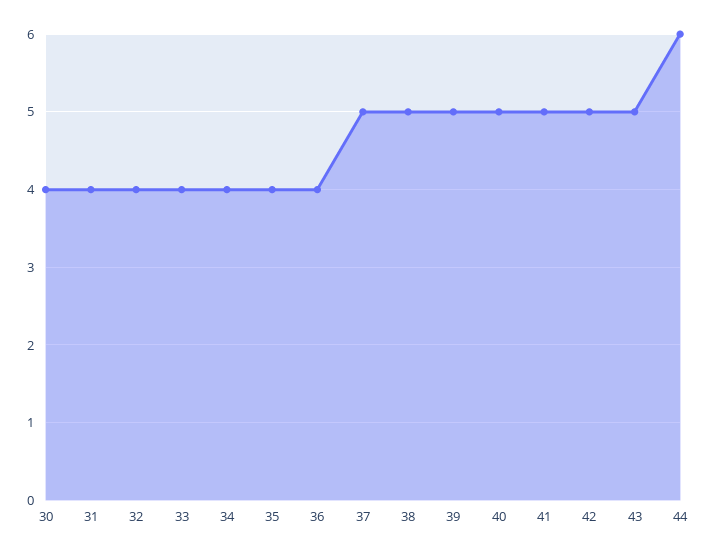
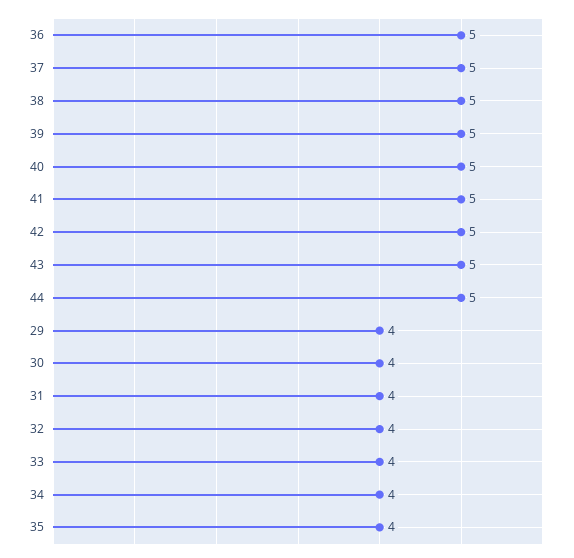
36: 4 -> 5
44: 6 -> 5
29: none -> 4

